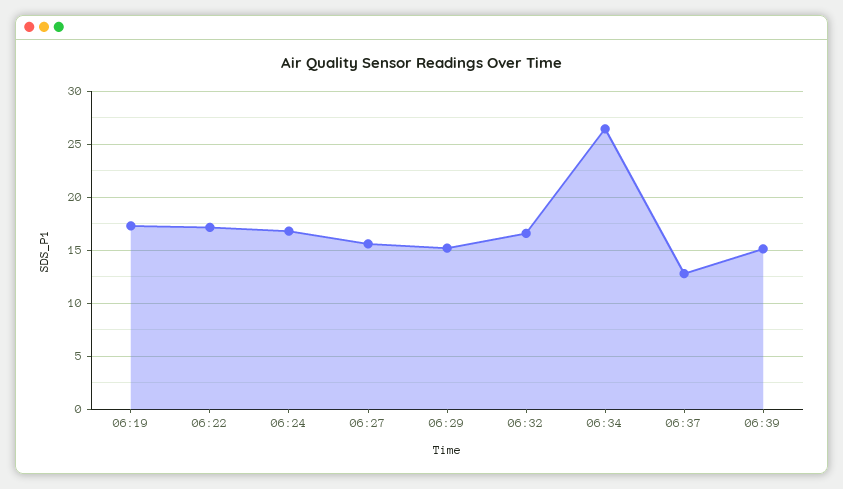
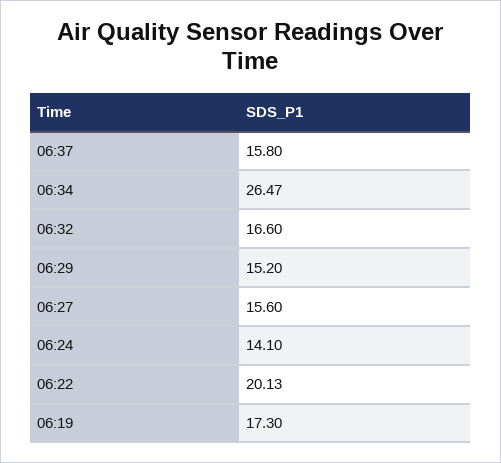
06:22: 17 -> 20.13
06:24: 17 -> 14.1
06:37: 13 -> 15.8
06:39: 15 -> none

